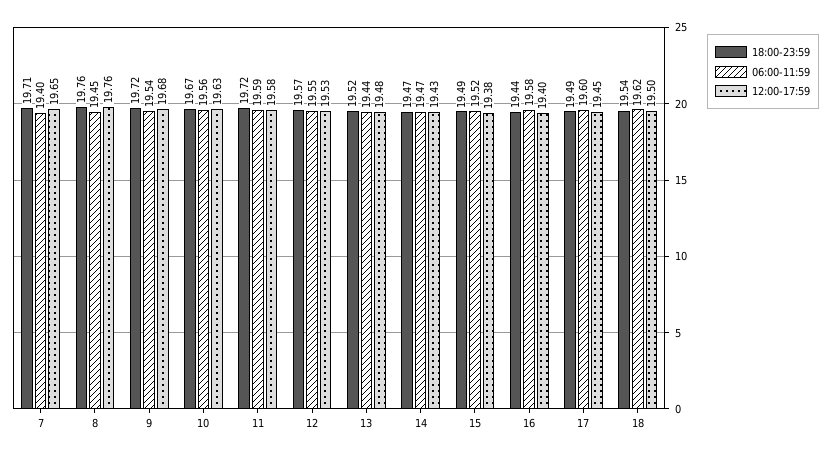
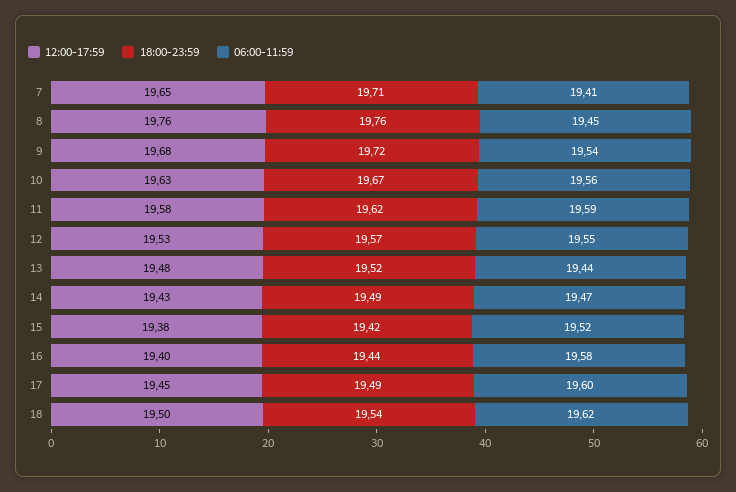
06:00-11:59, 7: 19.4 -> 19.41
18:00-23:59, 11: 19.72 -> 19.62
18:00-23:59, 14: 19.47 -> 19.49
18:00-23:59, 15: 19.49 -> 19.42

